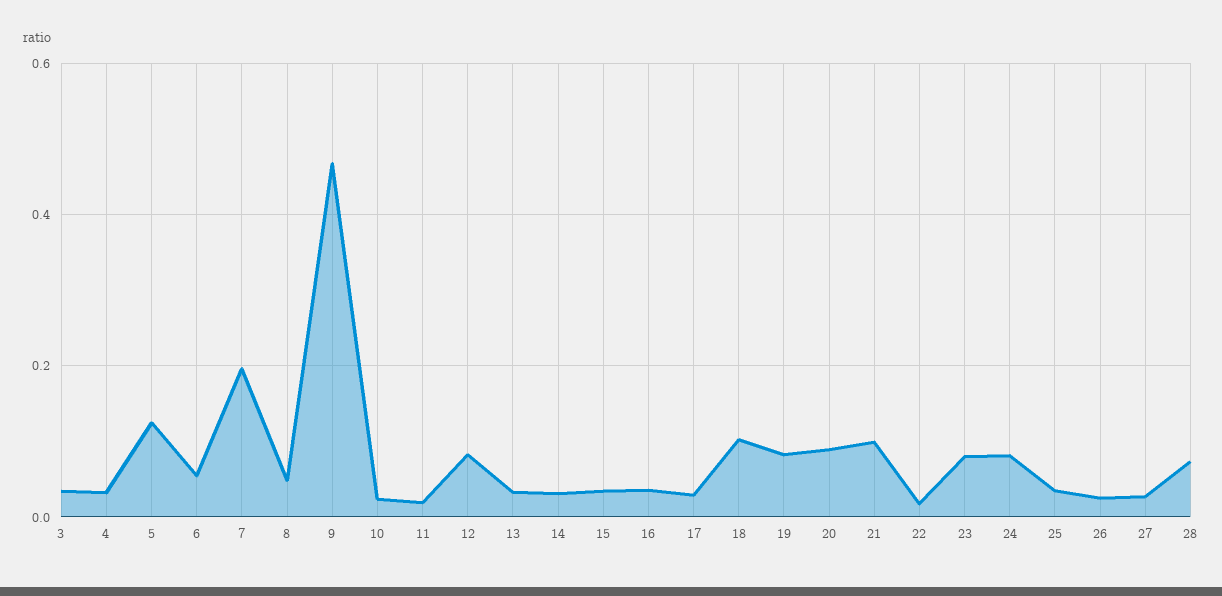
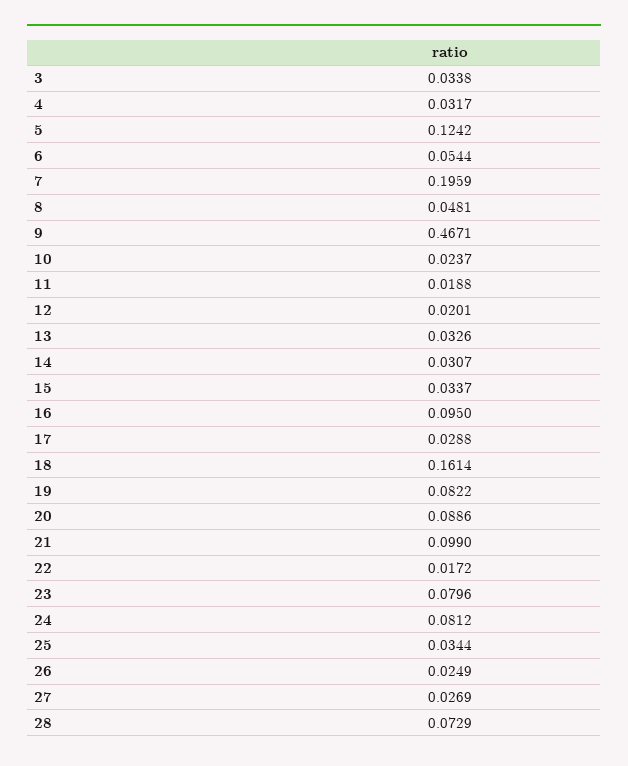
12: 0.08 -> 0.0201
16: 0.04 -> 0.095
18: 0.1 -> 0.1614

